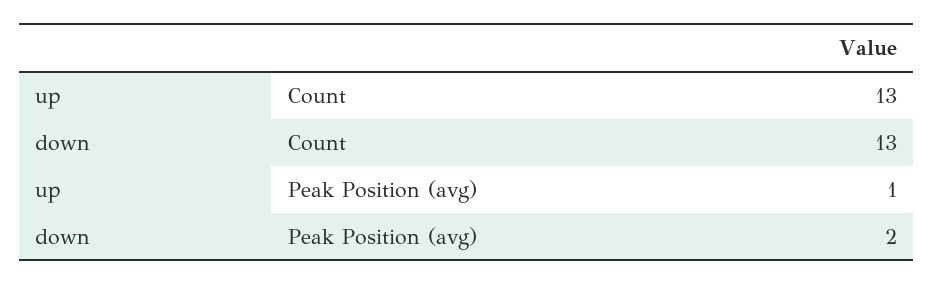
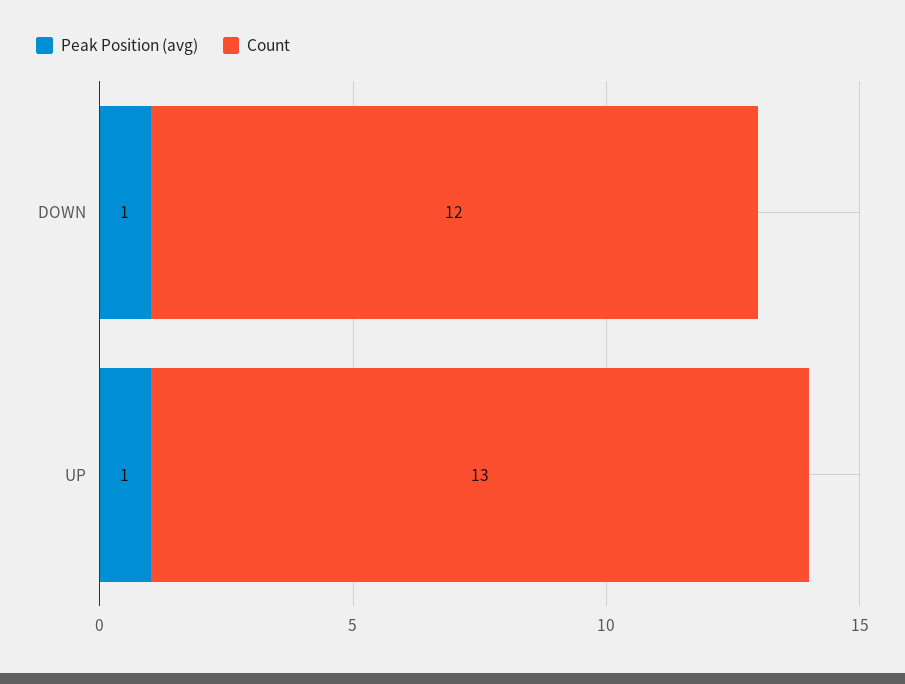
Count, down: 13 -> 12
Peak Position (avg), down: 2 -> 1

